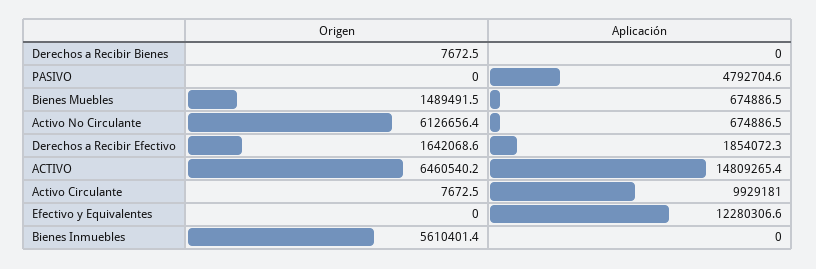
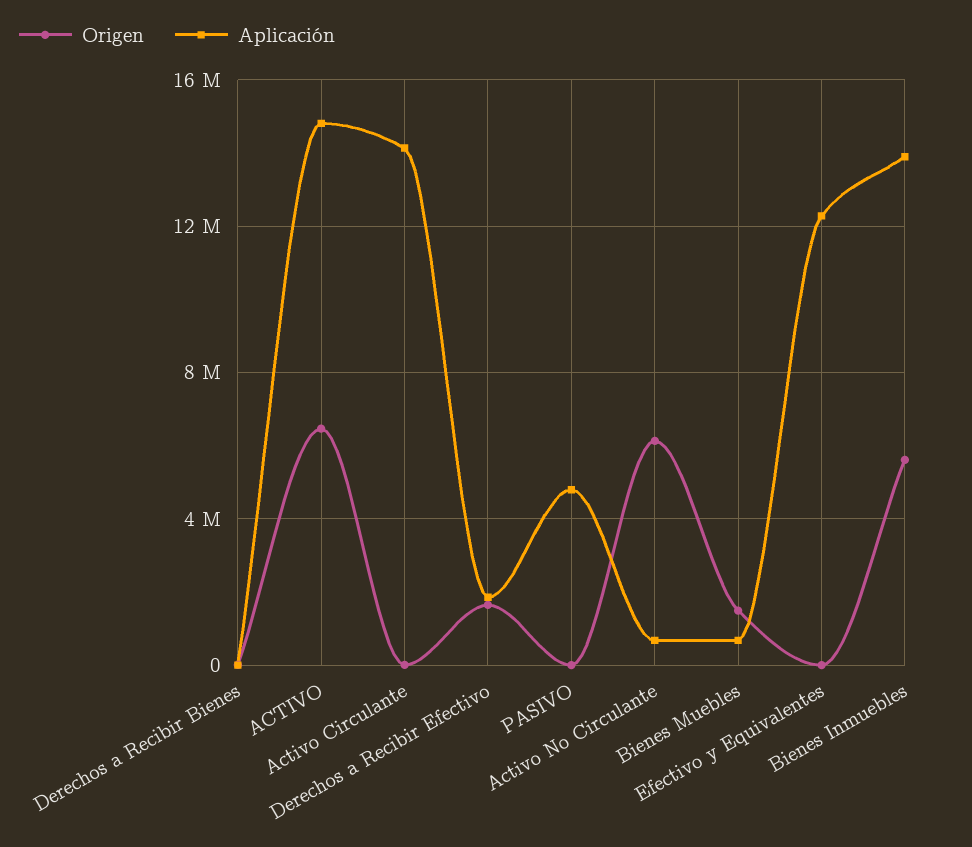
Aplicación, Activo Circulante: 9929181 -> 14000000
Aplicación, Bienes Inmuebles: 0 -> 14000000

